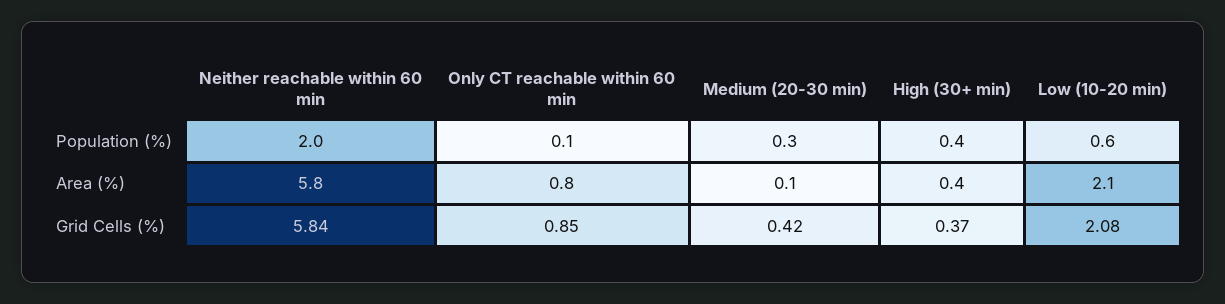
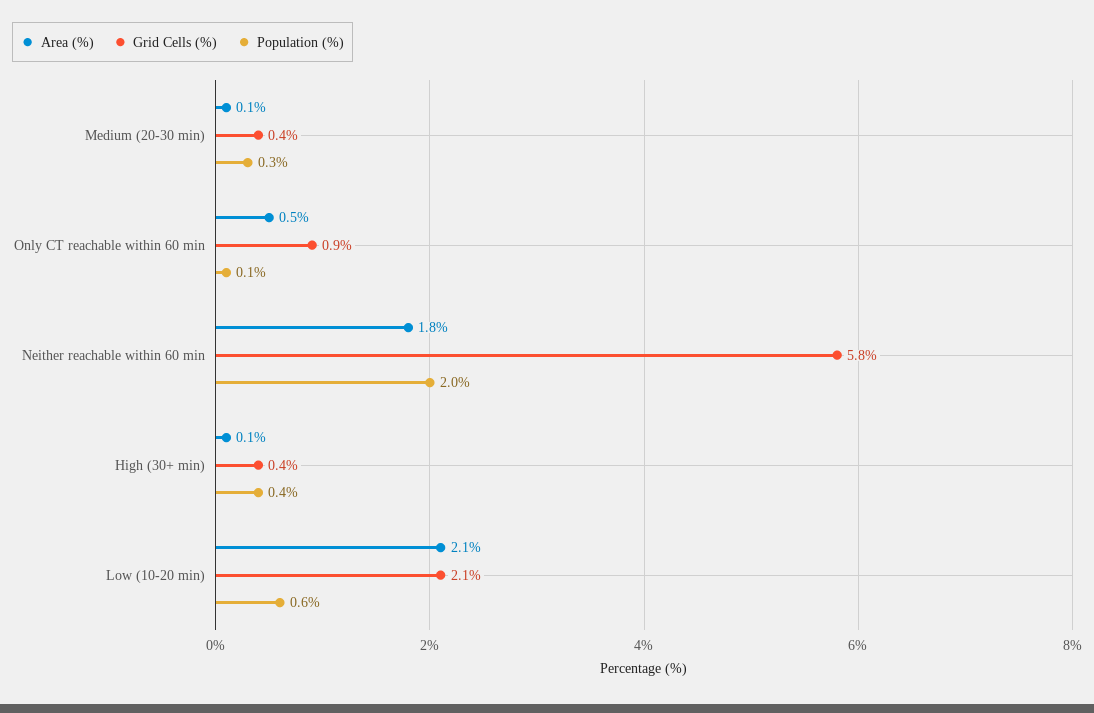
Area (%), Neither reachable within 60 min: 5.8 -> 1.8
Area (%), Only CT reachable within 60 min: 0.8 -> 0.5
Area (%), High (30+ min): 0.4 -> 0.1

